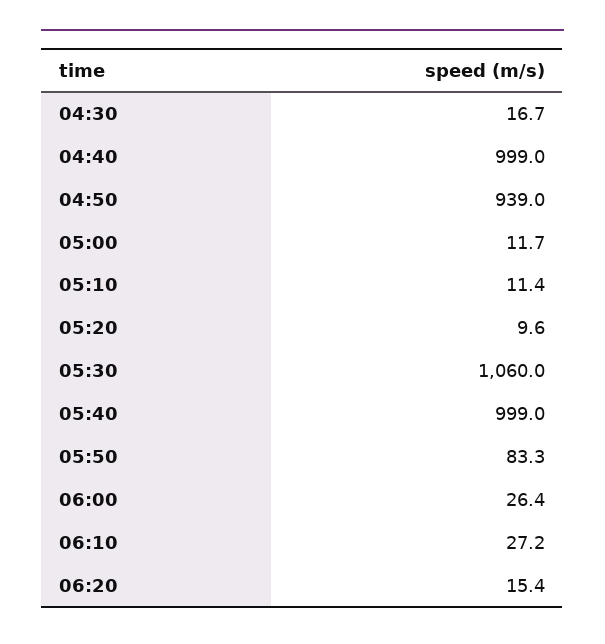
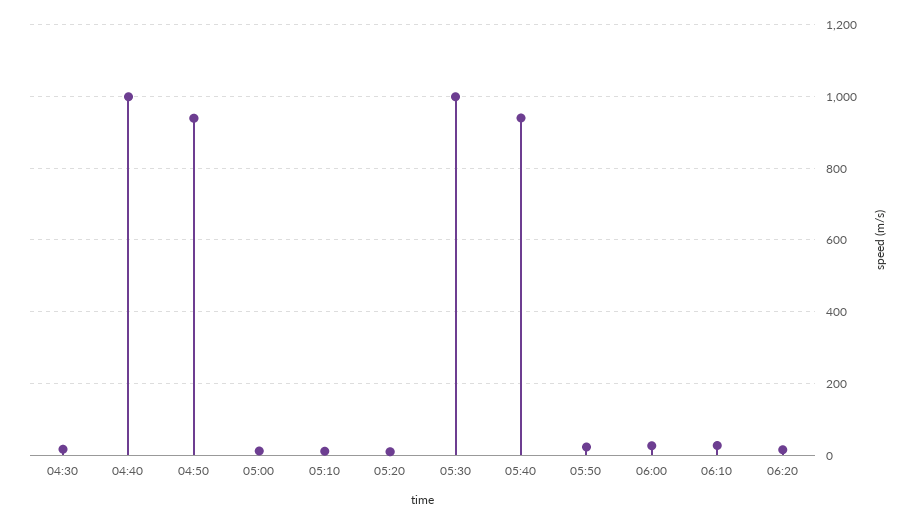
05:30: 1060 -> 1000
05:40: 999 -> 940
05:50: 83.3 -> 20

